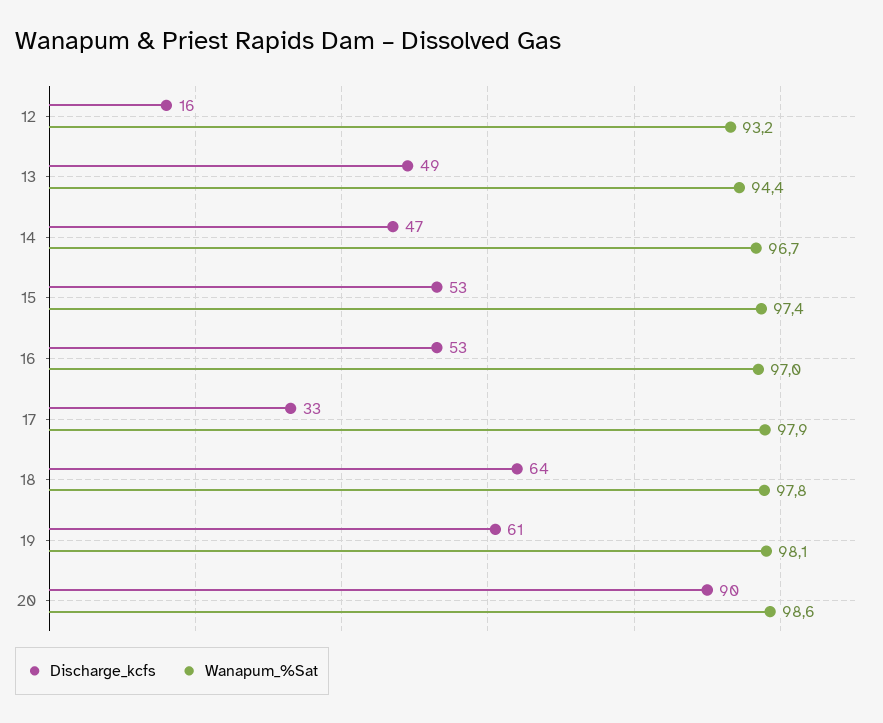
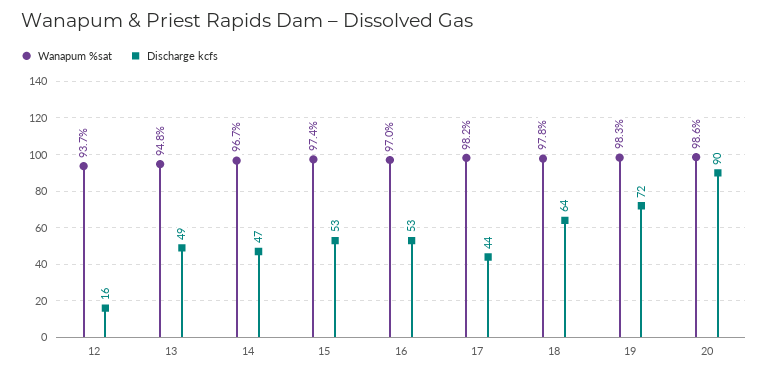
Wanapum_%Sat, 12: 93.2 -> 93.7
Wanapum_%Sat, 13: 94.4 -> 94.8
Discharge_kcfs, 17: 33 -> 44
Wanapum_%Sat, 17: 97.9 -> 98.2
Discharge_kcfs, 19: 61 -> 72
Wanapum_%Sat, 19: 98.1 -> 98.3

